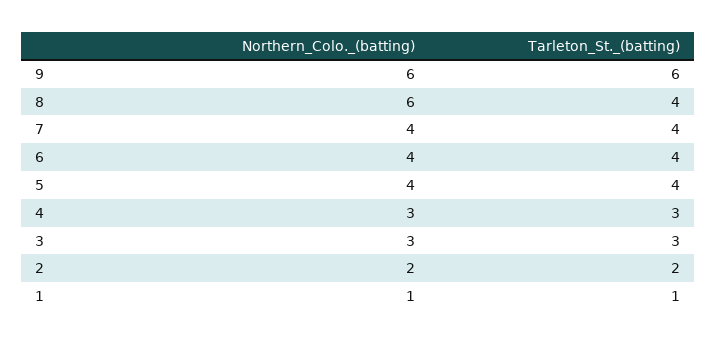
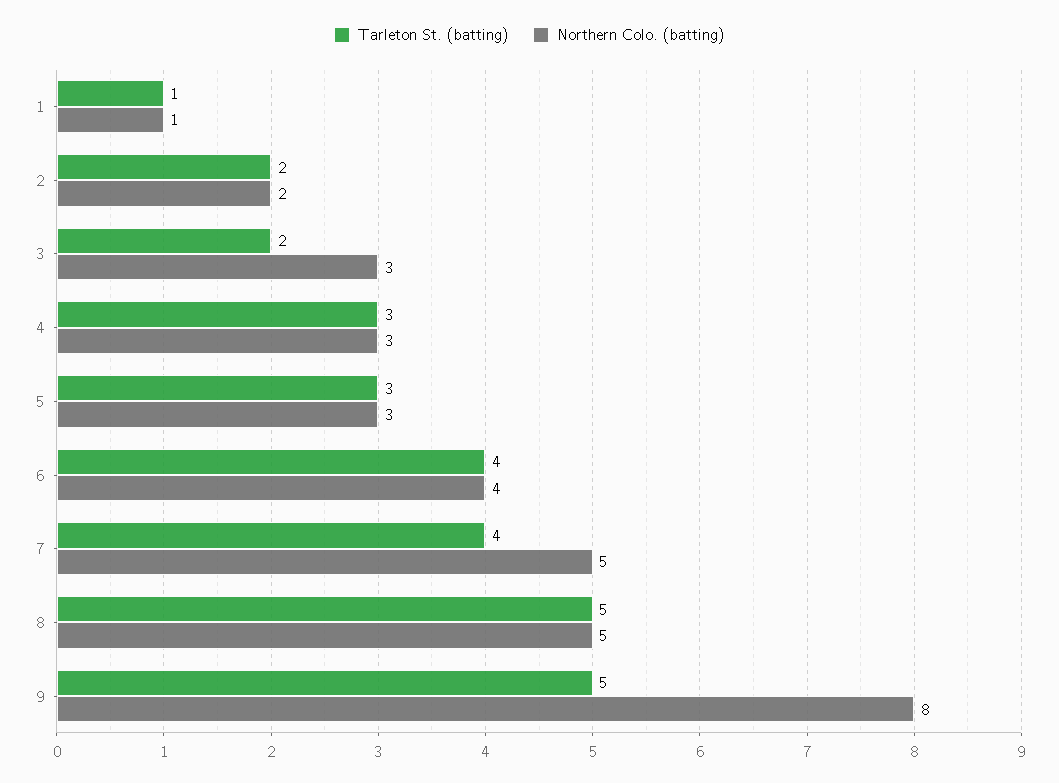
Northern_Colo._(batting), 9: 6 -> 8
Tarleton_St._(batting), 9: 6 -> 5
Northern_Colo._(batting), 8: 6 -> 5
Tarleton_St._(batting), 8: 4 -> 5
Northern_Colo._(batting), 7: 4 -> 5
Northern_Colo._(batting), 5: 4 -> 3
Tarleton_St._(batting), 5: 4 -> 3
Tarleton_St._(batting), 3: 3 -> 2

